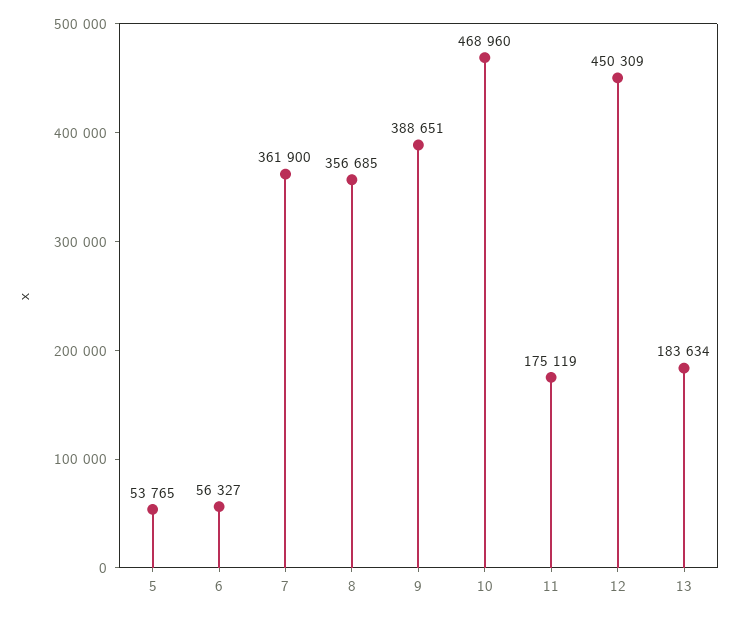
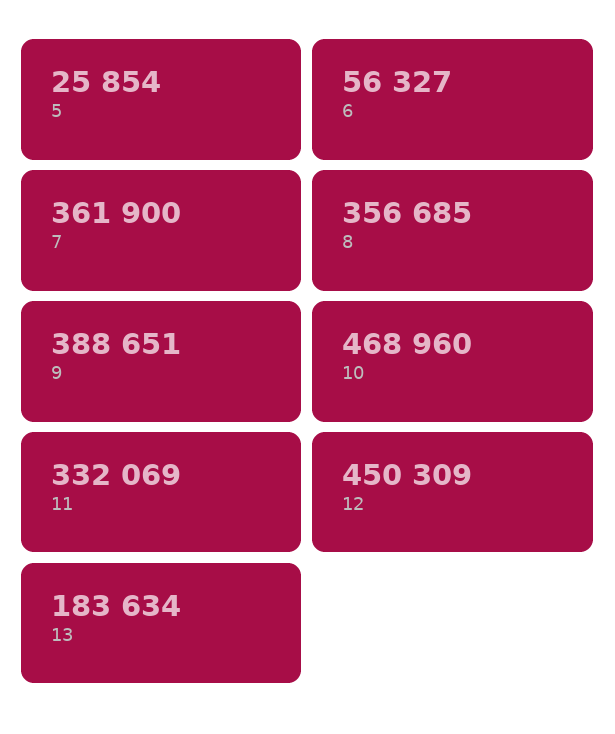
5: 53765 -> 25854
11: 175119 -> 332069

